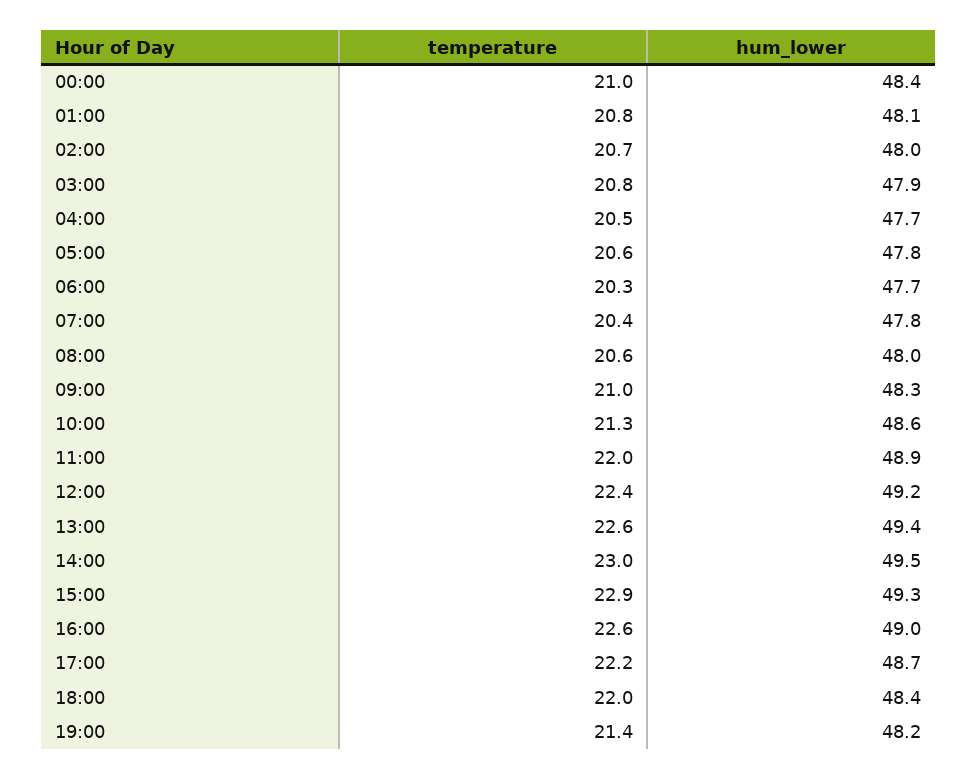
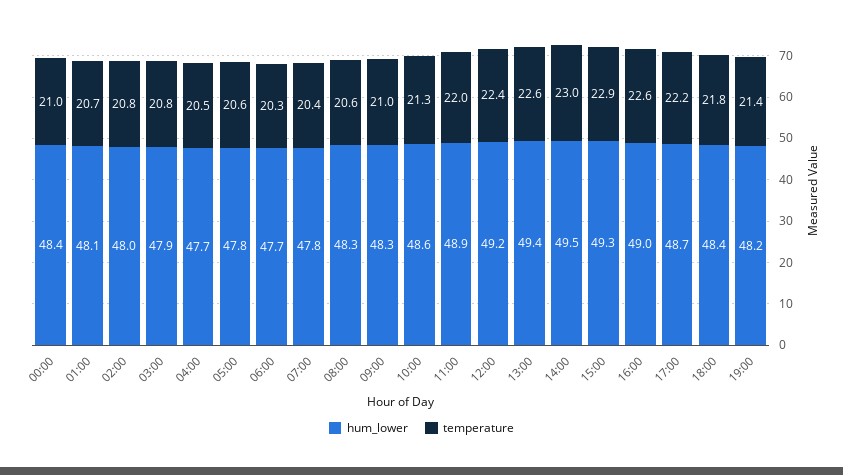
temperature, 01:00: 20.8 -> 20.7
temperature, 02:00: 20.7 -> 20.8
hum_lower, 08:00: 48 -> 48.3
temperature, 18:00: 22 -> 21.8

